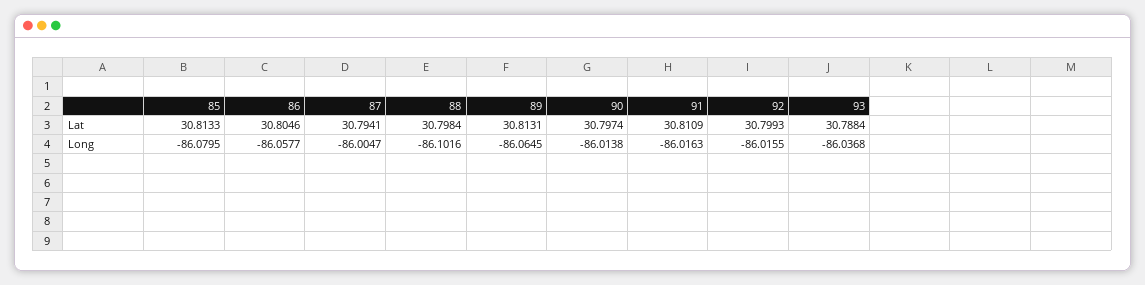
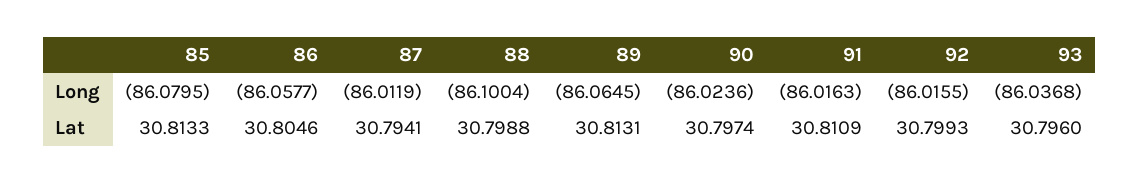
88, Lat: 30.7984 -> 30.7988
93, Lat: 30.7884 -> 30.796
87, Long: -86.0047 -> -86.0119
88, Long: -86.1016 -> -86.1004
90, Long: -86.0138 -> -86.0236

